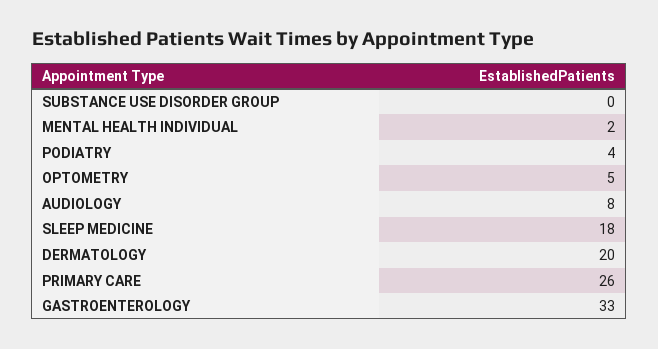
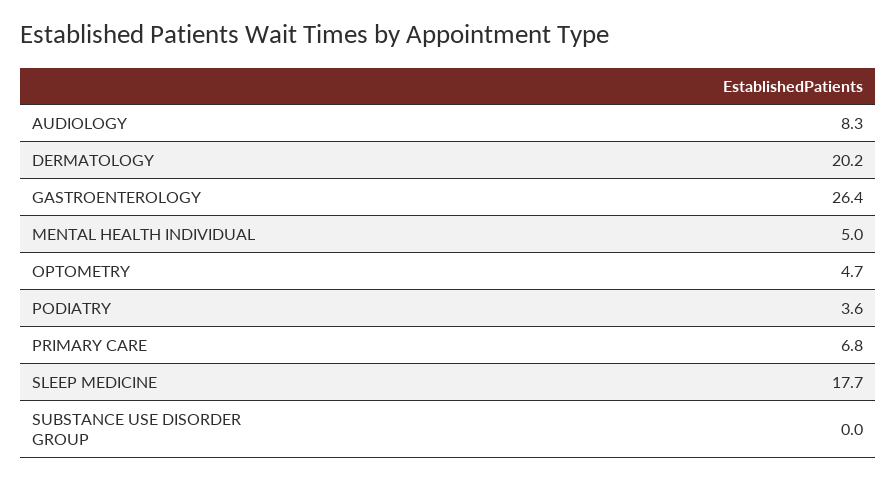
MENTAL HEALTH INDIVIDUAL: 2 -> 5
PRIMARY CARE: 26 -> 6.8
GASTROENTEROLOGY: 33 -> 26.4

